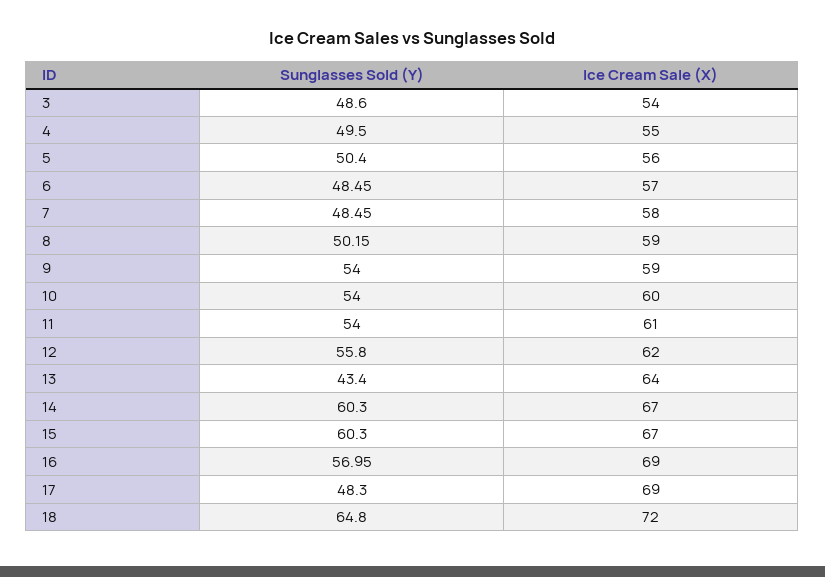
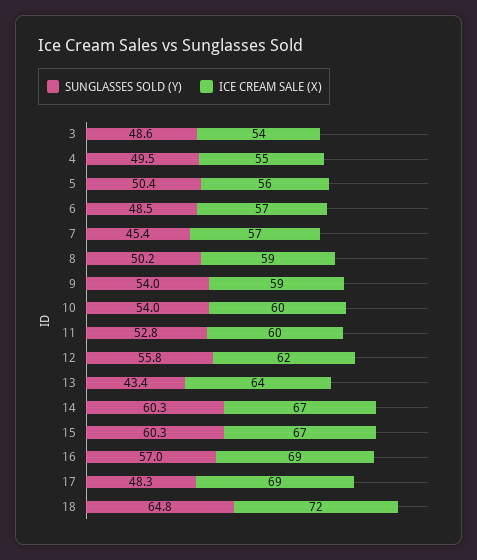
Sunglasses Sold (Y), 7: 48.45 -> 45.4
Ice Cream Sale (X), 7: 58 -> 57
Sunglasses Sold (Y), 11: 54 -> 52.8
Ice Cream Sale (X), 11: 61 -> 60

